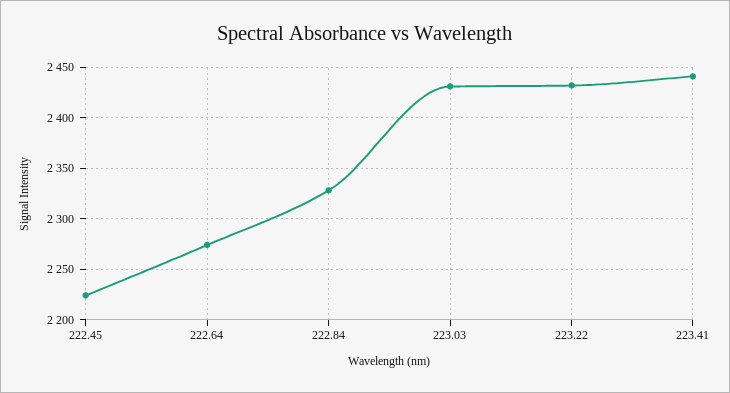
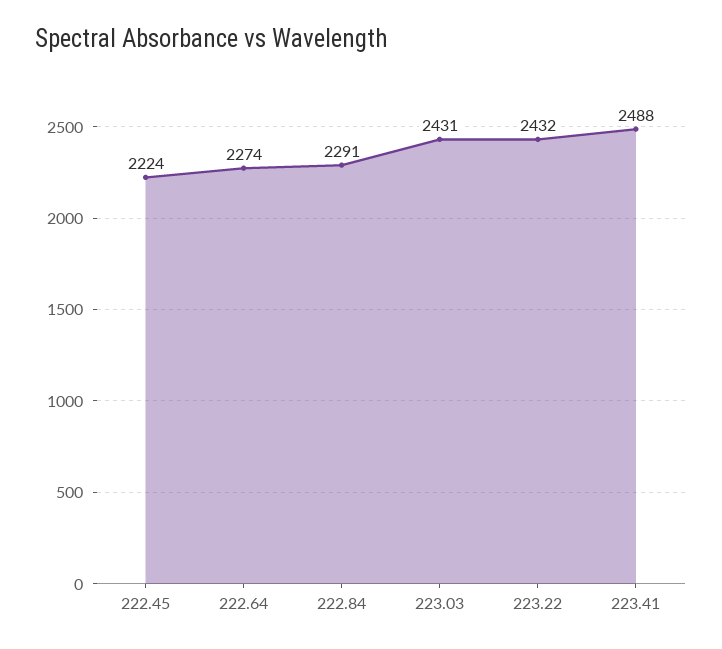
222.84: 2330 -> 2291
223.41: 2440 -> 2488

